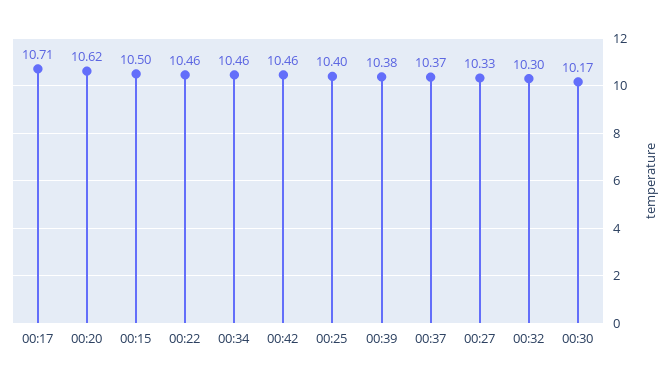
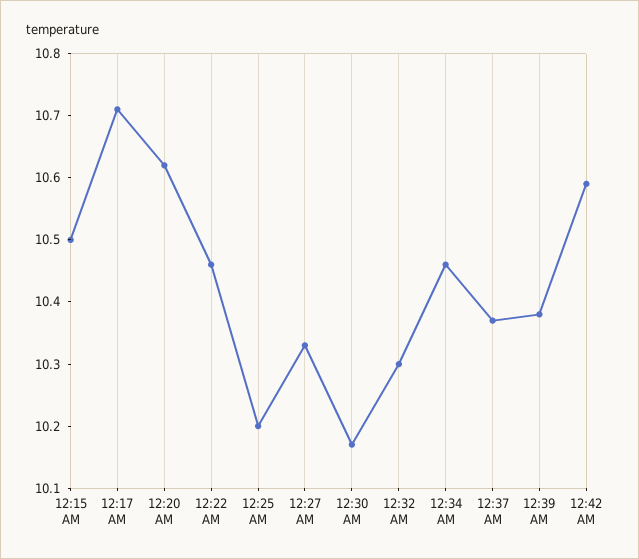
00:42: 10.46 -> 10.6
00:25: 10.4 -> 10.2

